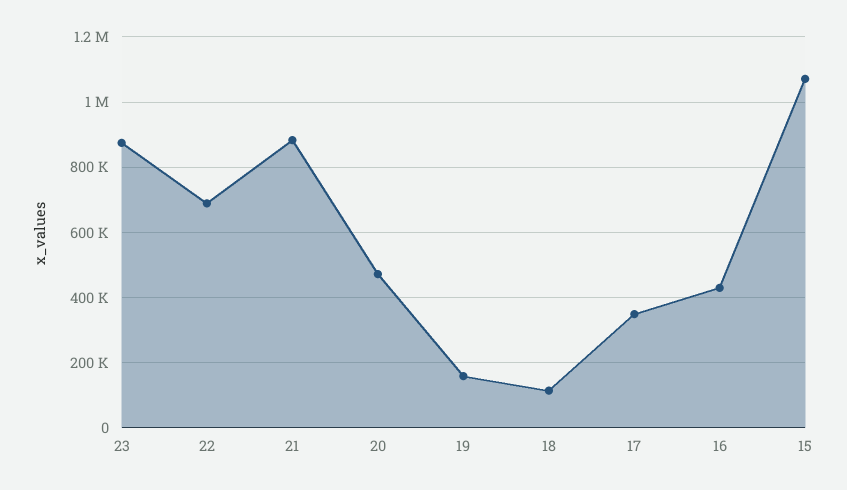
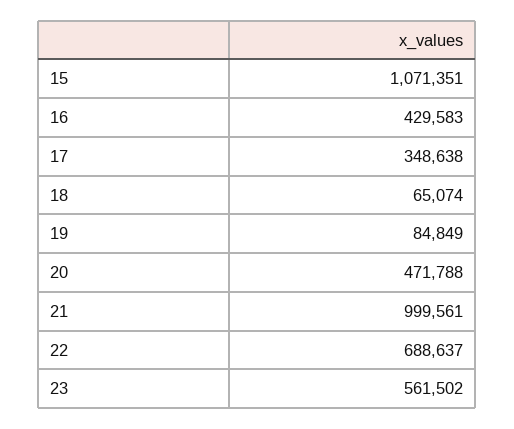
23: 880000 -> 561502
21: 880000 -> 999561
19: 160000 -> 84849
18: 120000 -> 65074

